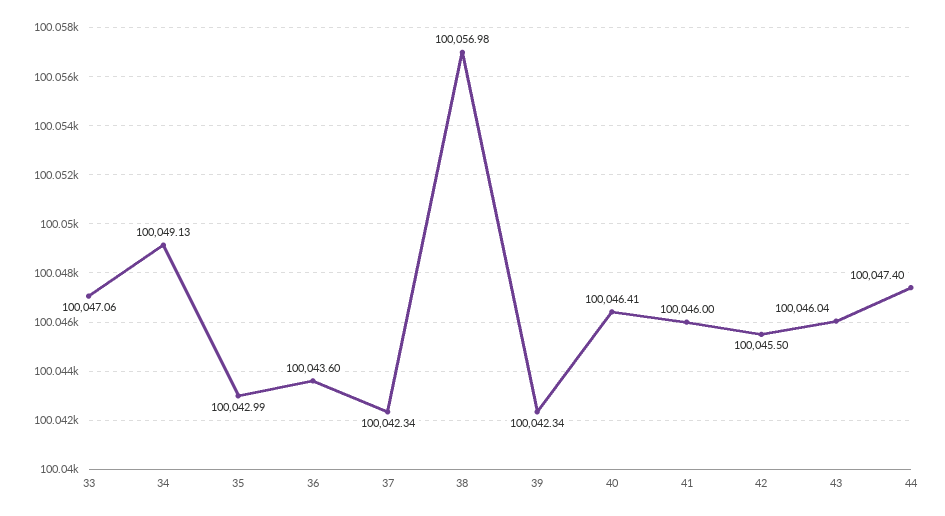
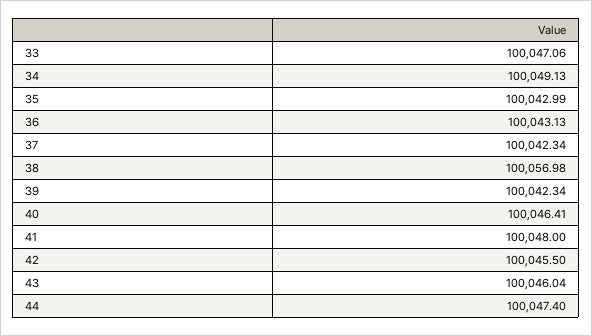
36: 100043.6 -> 100043.13
41: 100046 -> 100048

